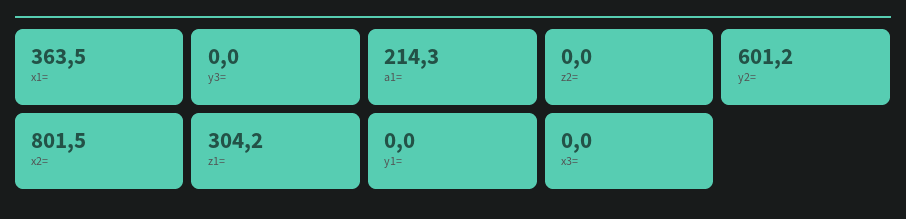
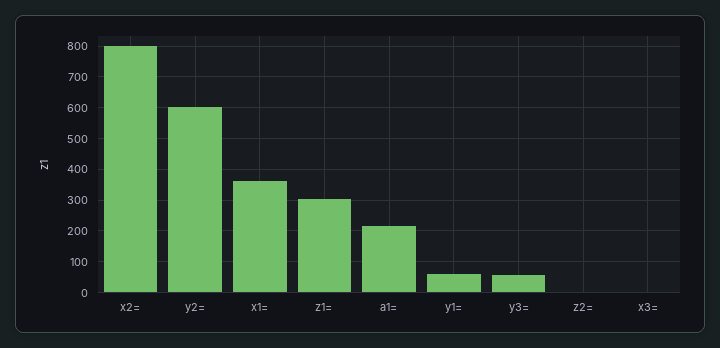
y3=: 0 -> 60
y1=: 0 -> 60

